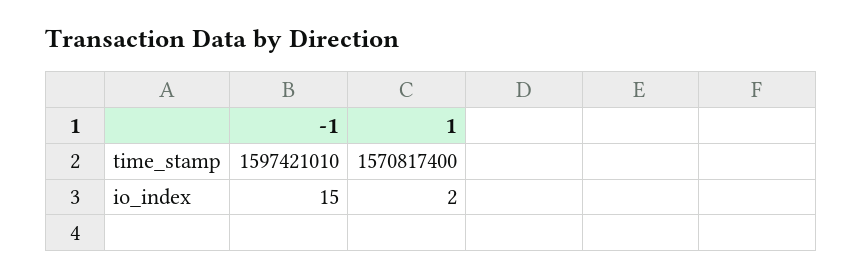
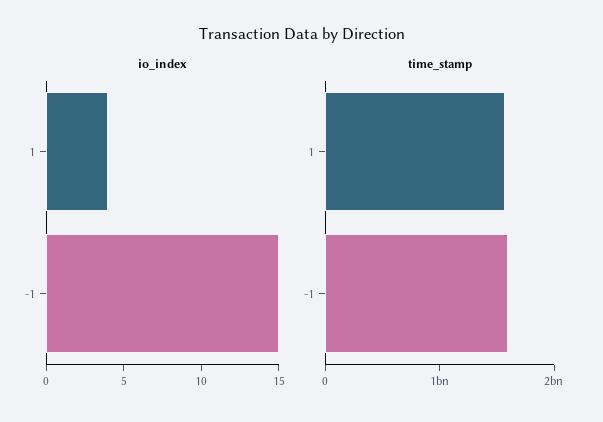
io_index, 1: 2 -> 4

